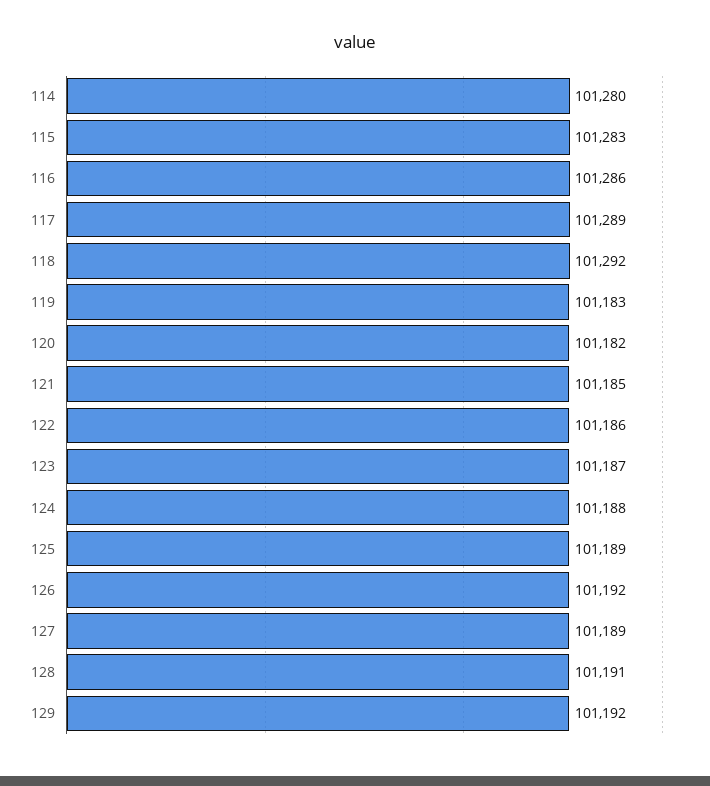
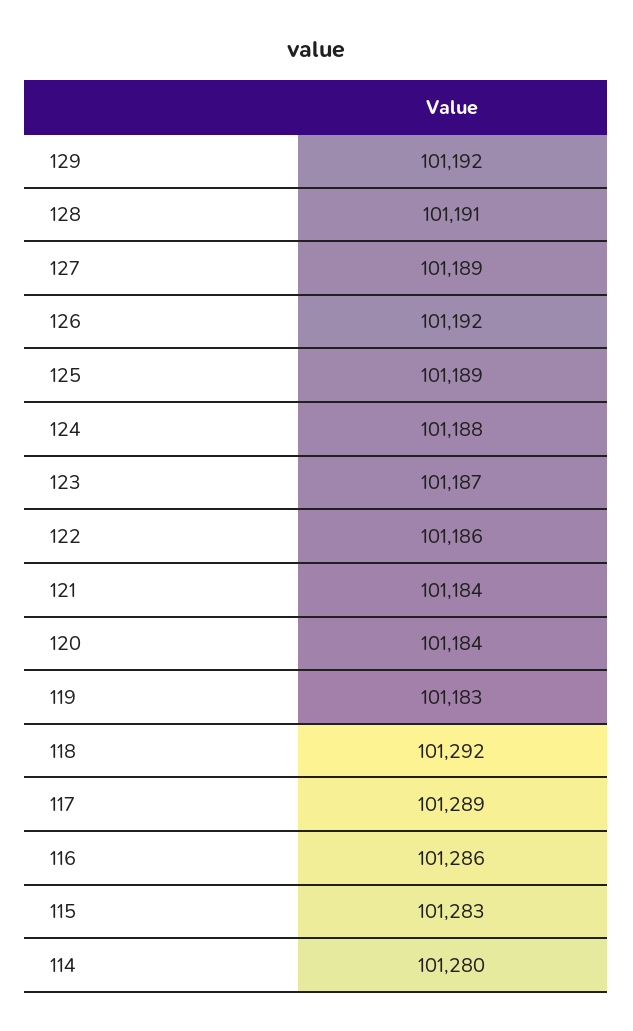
120: 101182 -> 101184
121: 101185 -> 101184

